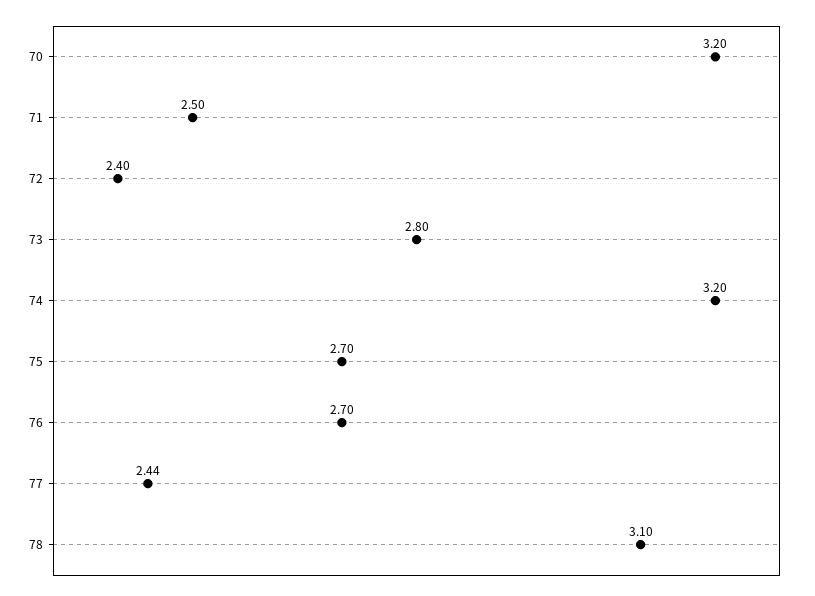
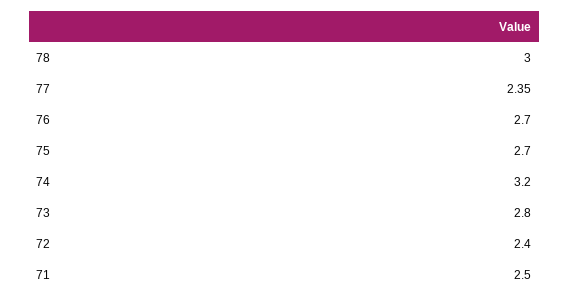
70: 3.2 -> none
77: 2.44 -> 2.35
78: 3.1 -> 3

